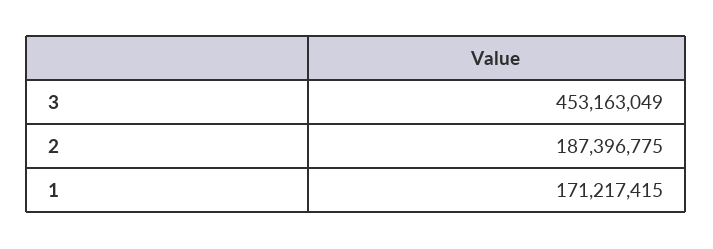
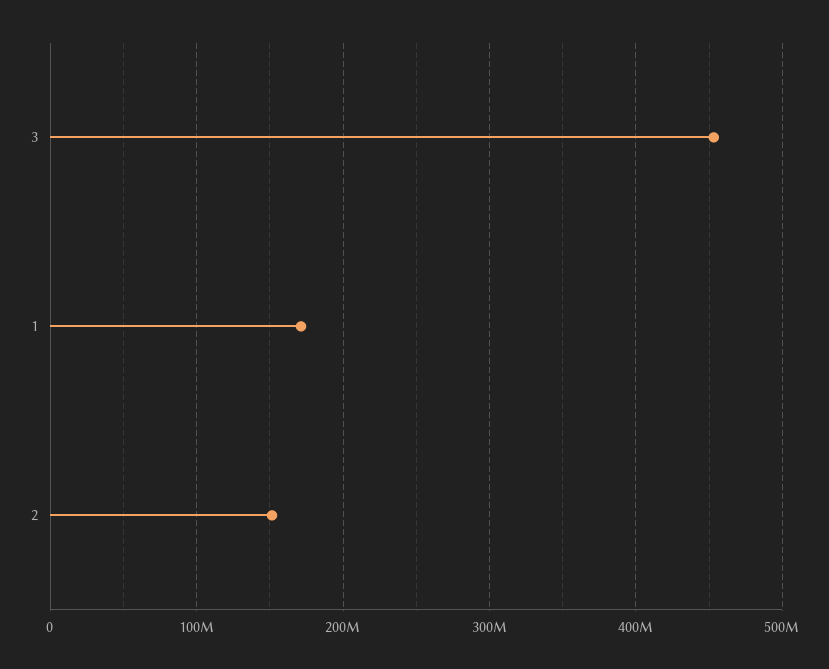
2: 187396775 -> 150000000

